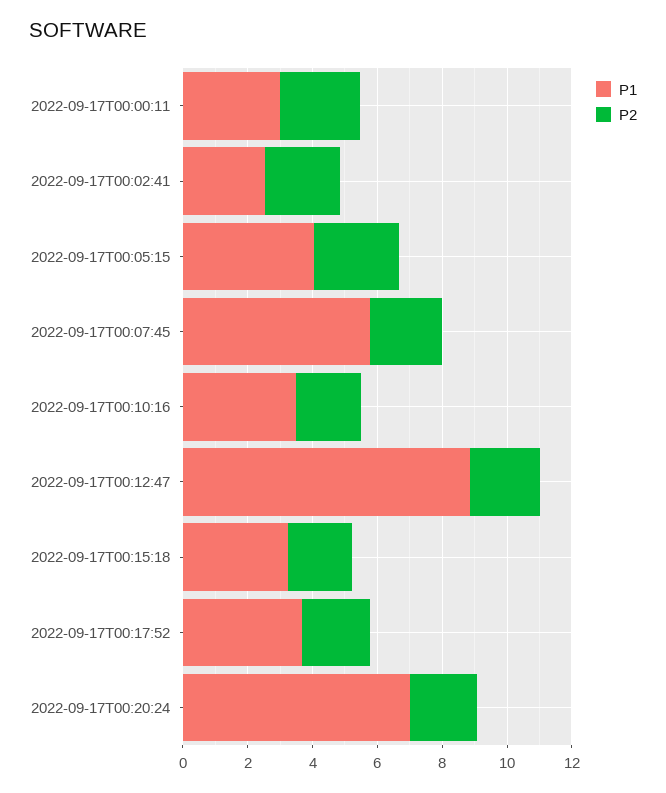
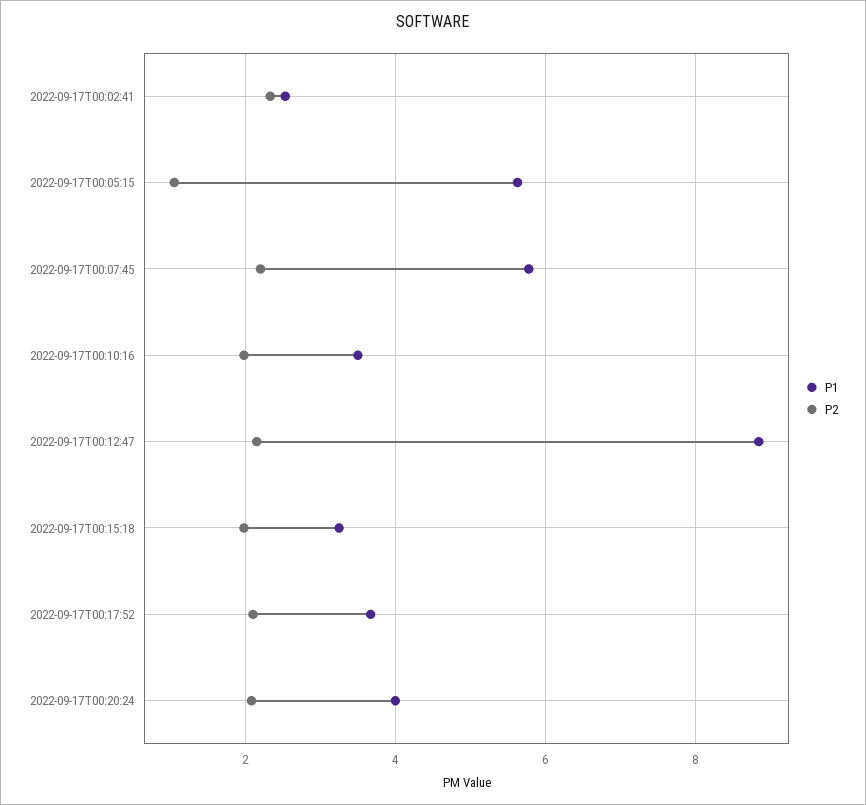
P1, 2022-09-17T00:00:11: 3 -> none
P2, 2022-09-17T00:00:11: 2.5 -> none
P1, 2022-09-17T00:05:15: 4 -> 5.6
P2, 2022-09-17T00:05:15: 2.5 -> 1
P1, 2022-09-17T00:20:24: 7 -> 4

